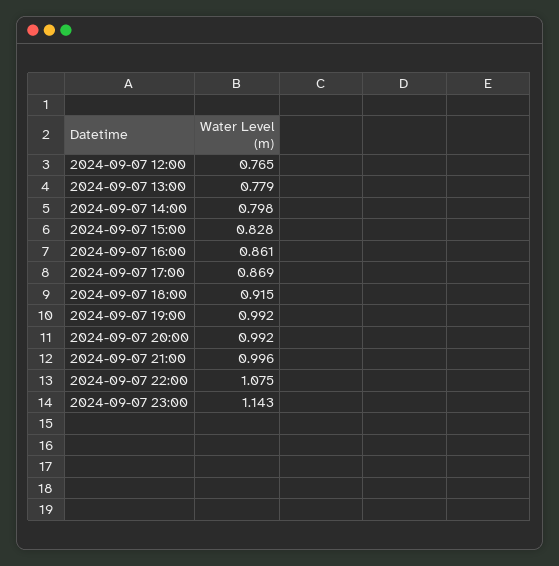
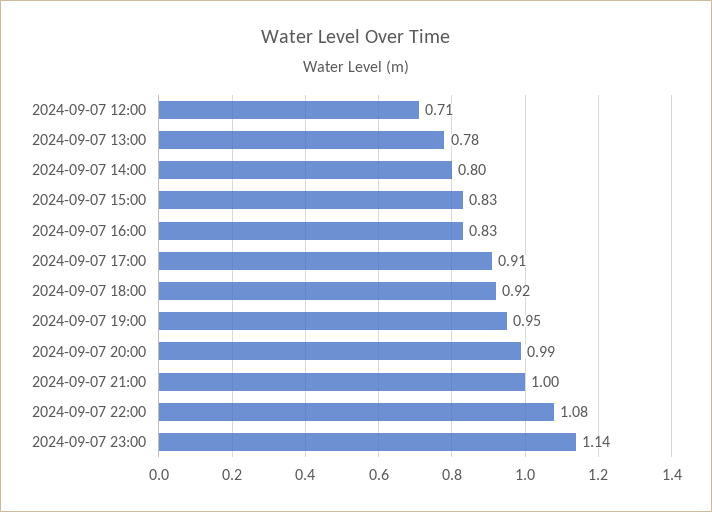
2024-09-07 12:00: 0.765 -> 0.71
2024-09-07 16:00: 0.861 -> 0.83
2024-09-07 17:00: 0.869 -> 0.91
2024-09-07 19:00: 0.992 -> 0.95

